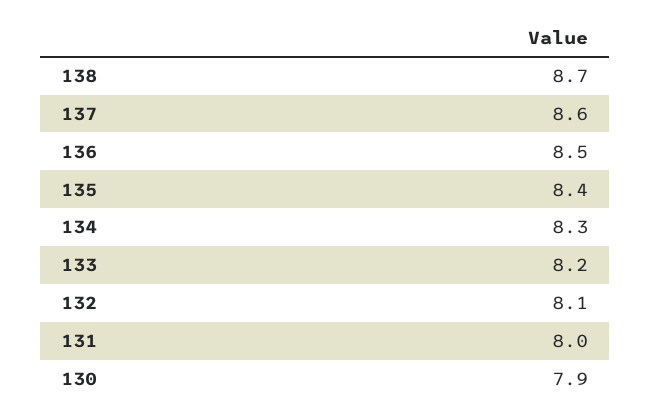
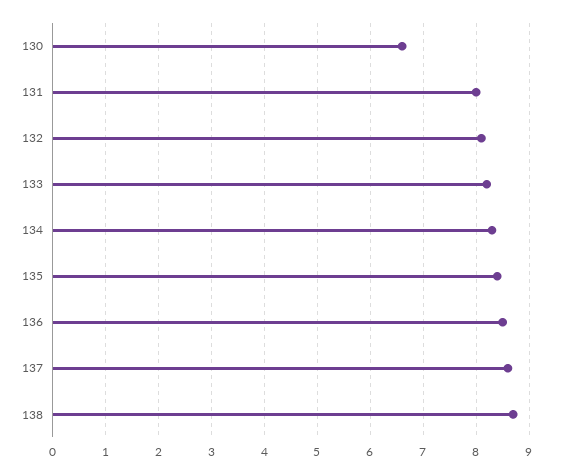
130: 7.9 -> 6.5

